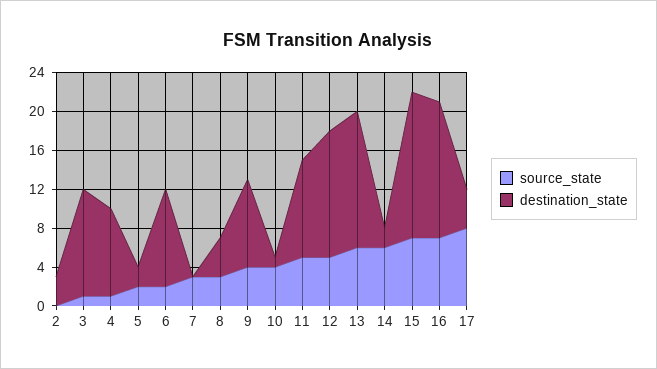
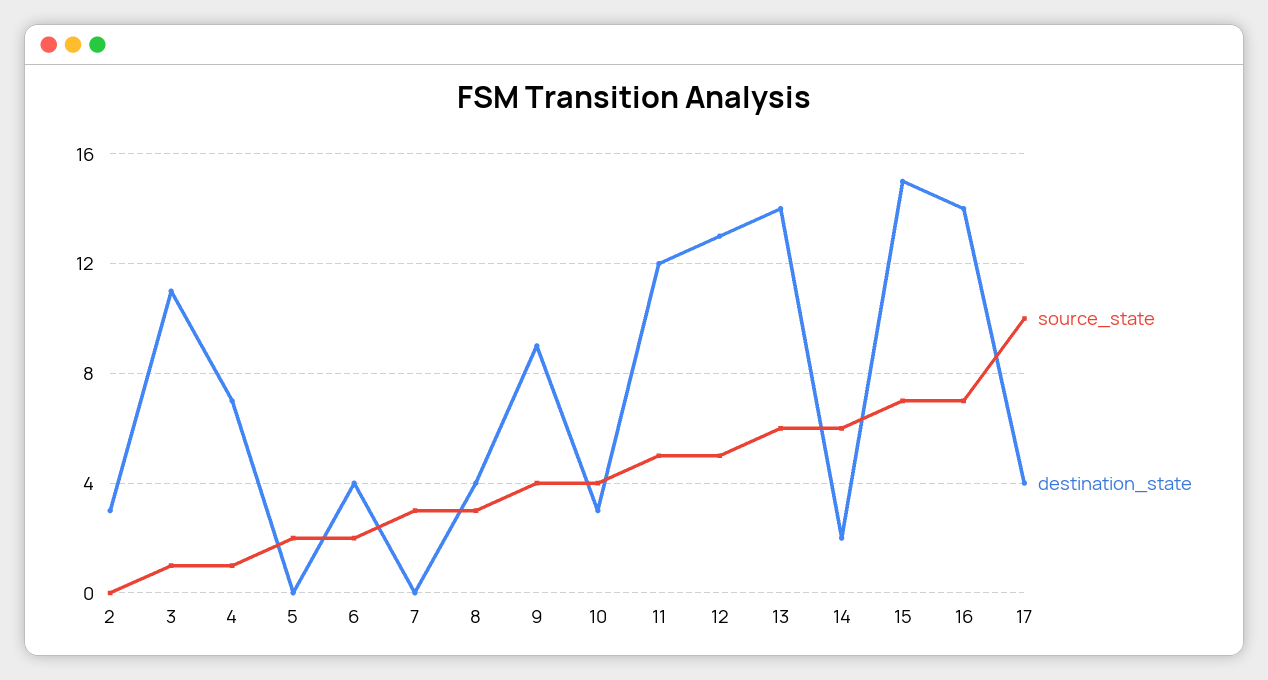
destination_state, 4: 9 -> 7
destination_state, 5: 2 -> 0
destination_state, 6: 10 -> 4
destination_state, 10: 1 -> 3
destination_state, 11: 10 -> 12
source_state, 17: 8 -> 10

